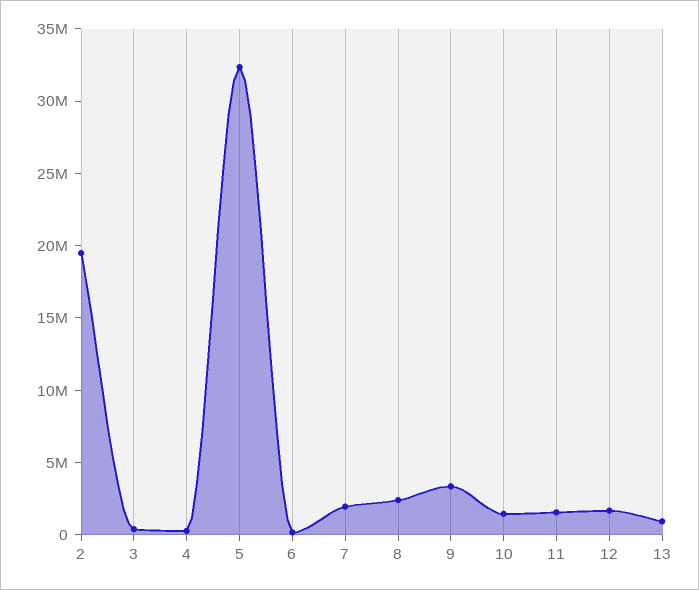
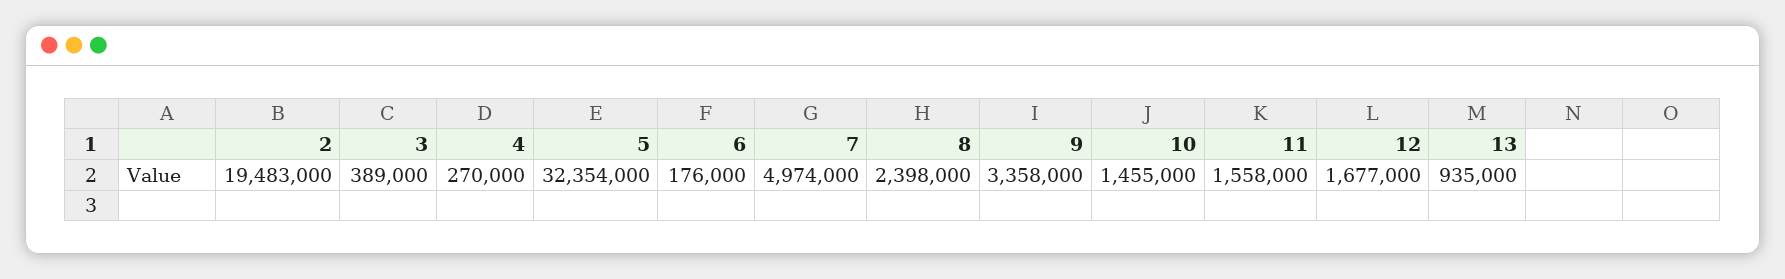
7: 2000000 -> 4974000

